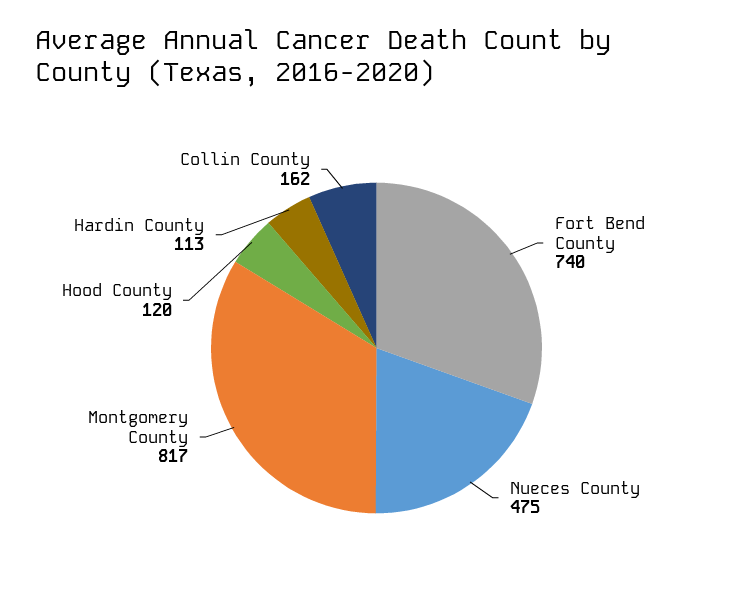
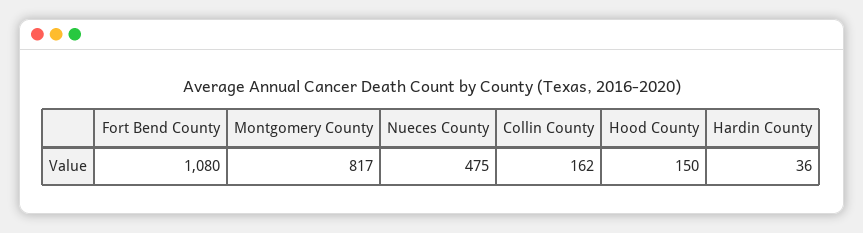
Fort Bend County: 740 -> 1080
Hood County: 120 -> 150
Hardin County: 113 -> 36

